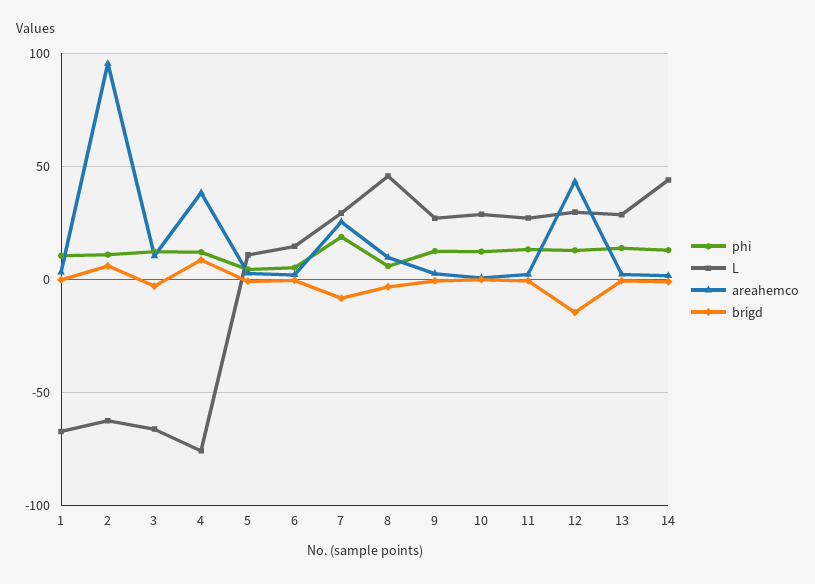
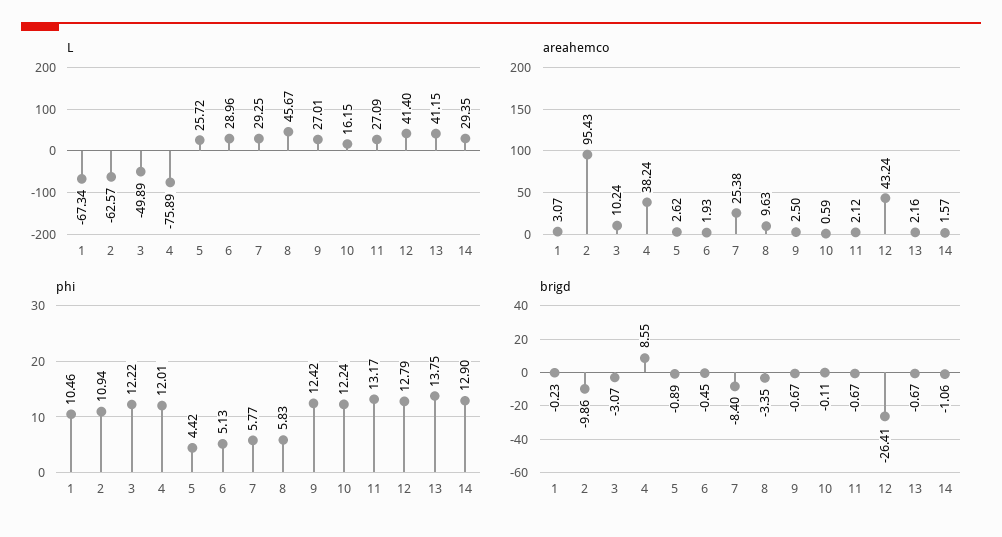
brigd, 2: 5 -> -9.86
L, 3: -65 -> -49.89
L, 5: 10 -> 25.72
L, 6: 15 -> 28.96
phi, 7: 20 -> 5.77
L, 10: 30 -> 16.15
L, 12: 30 -> 41.4
brigd, 12: -15 -> -26.41
L, 13: 30 -> 41.15
L, 14: 45 -> 29.35

